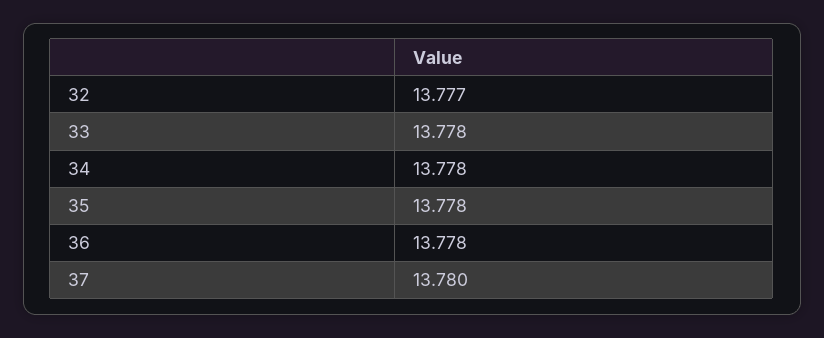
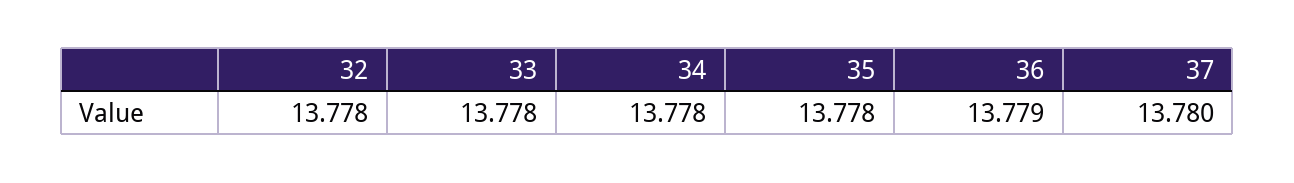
32: 13.777 -> 13.778
36: 13.778 -> 13.779

